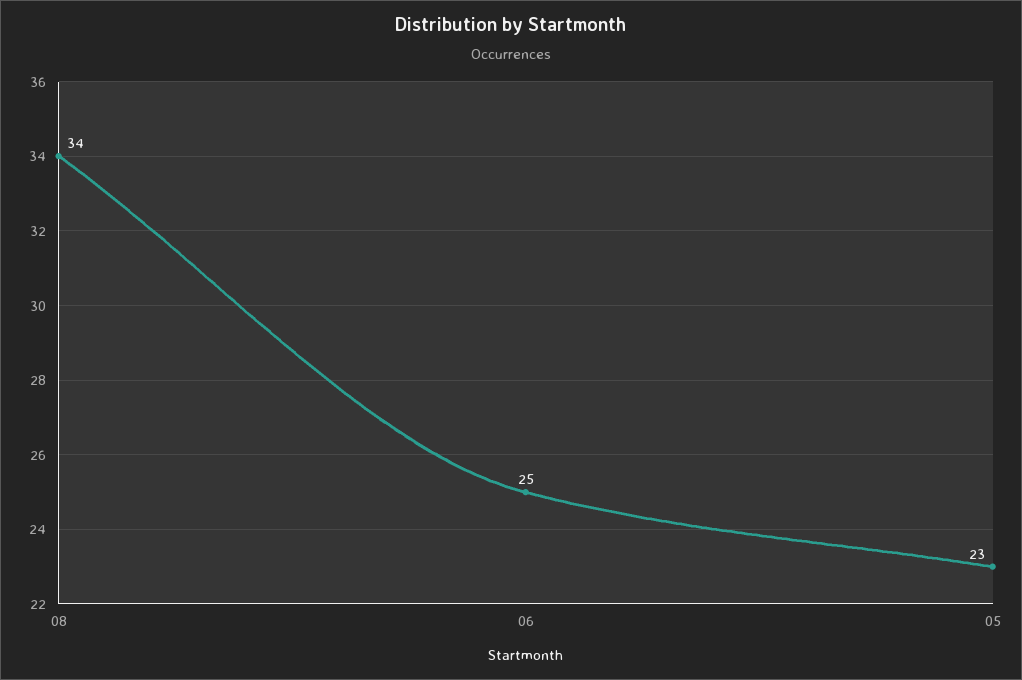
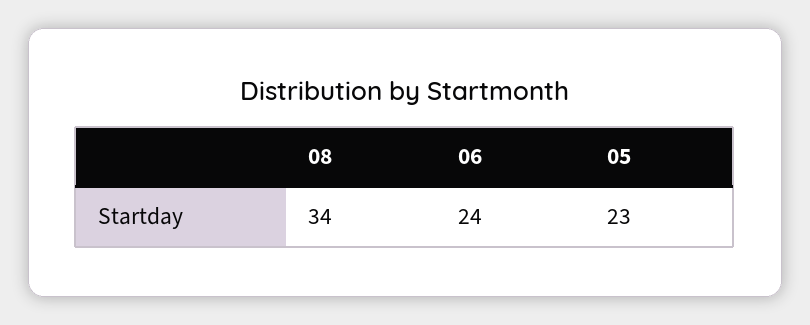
06: 25 -> 24

